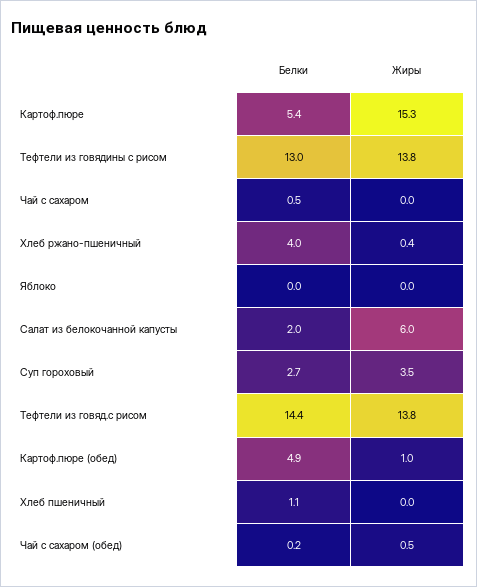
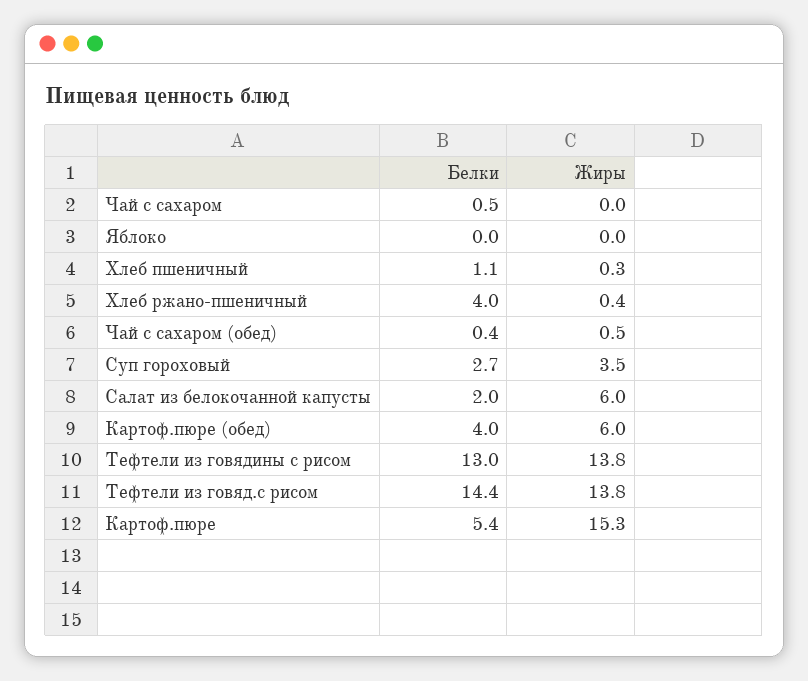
Белки, Картоф.пюре (обед): 4.9 -> 4
Жиры, Картоф.пюре (обед): 1 -> 6
Жиры, Хлеб пшеничный: 0 -> 0.3
Белки, Чай с сахаром (обед): 0.2 -> 0.4

